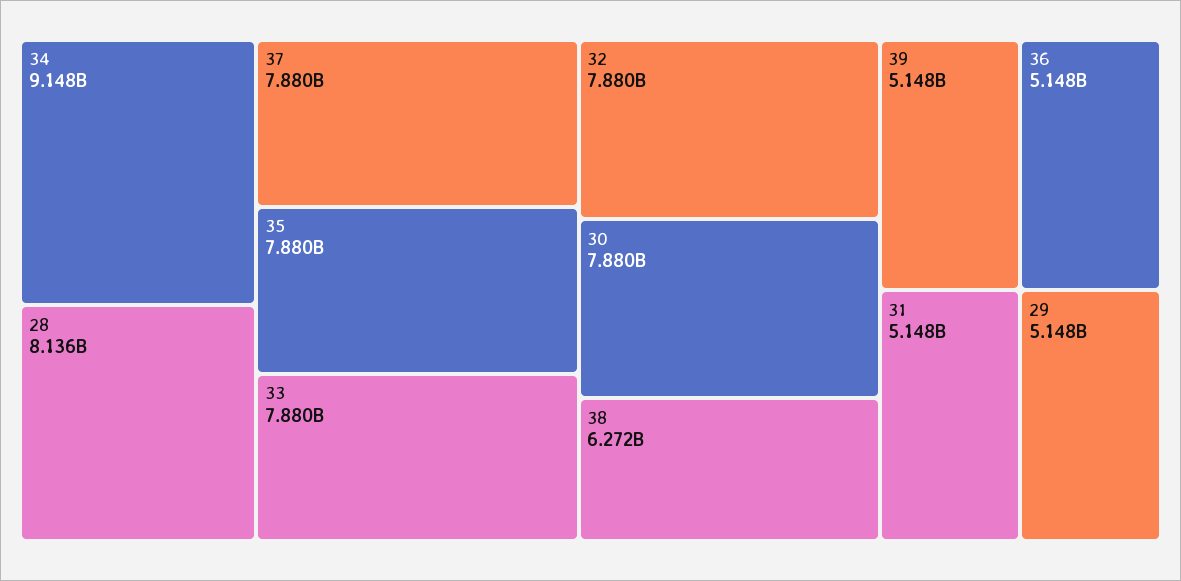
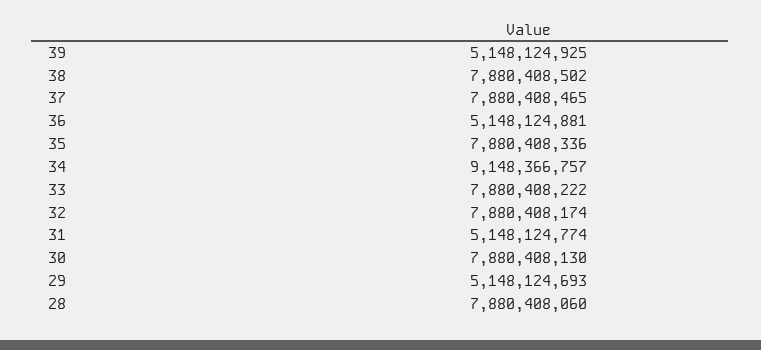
28: 8136000000 -> 7880408060
38: 6272000000 -> 7880408502

